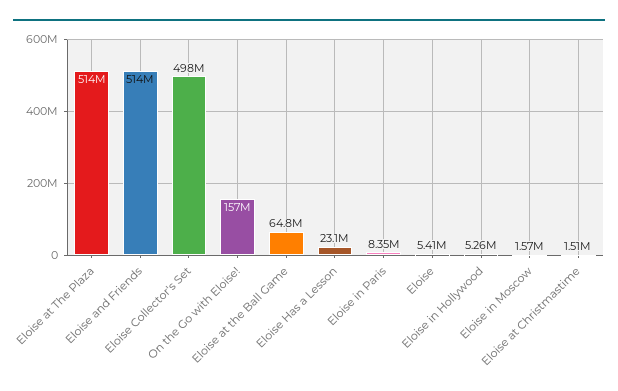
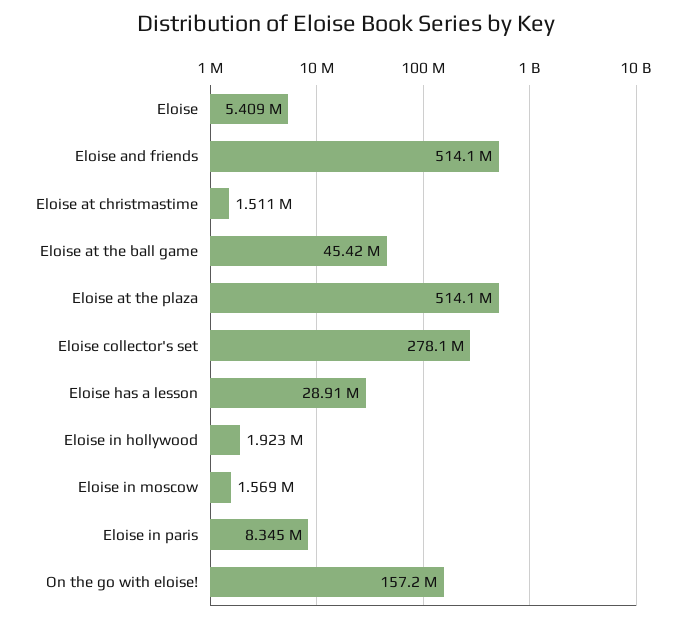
Eloise Collector's Set: 498000000 -> 278100000
Eloise at the Ball Game: 64800000 -> 45420000
Eloise Has a Lesson: 23100000 -> 28910000
Eloise in Hollywood: 5260000 -> 1923000

